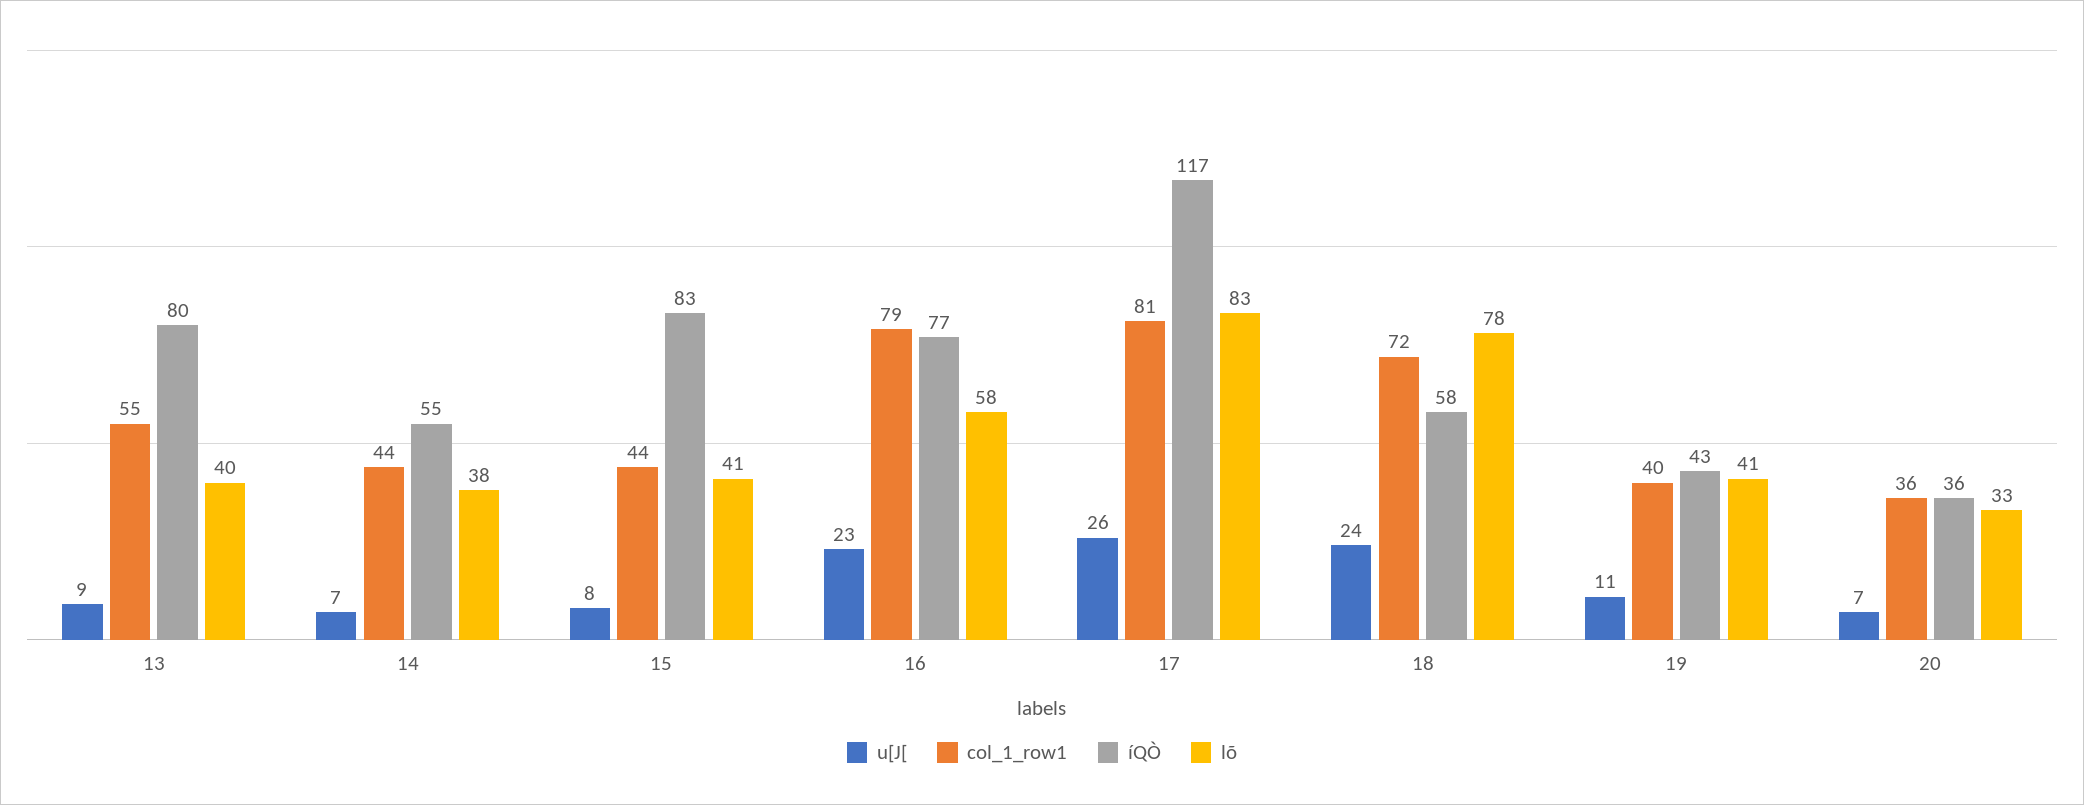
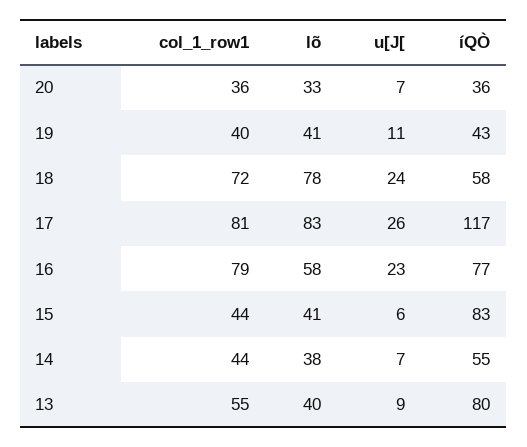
u[J[, 15: 8 -> 6

